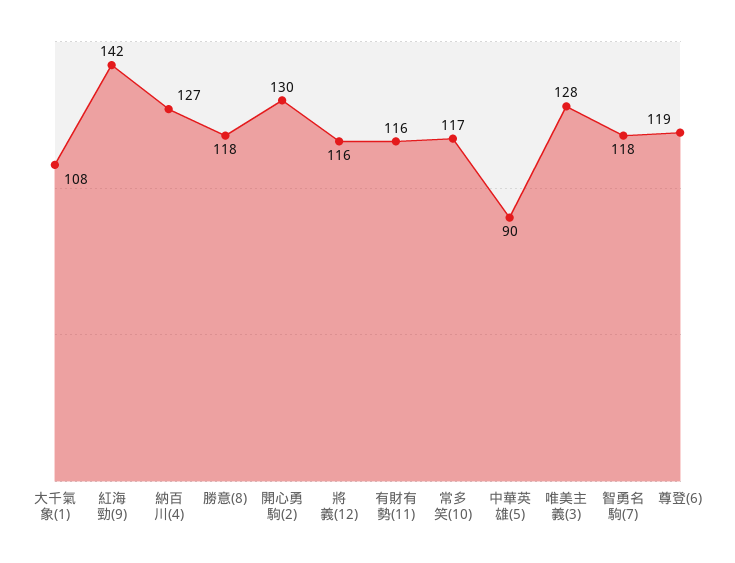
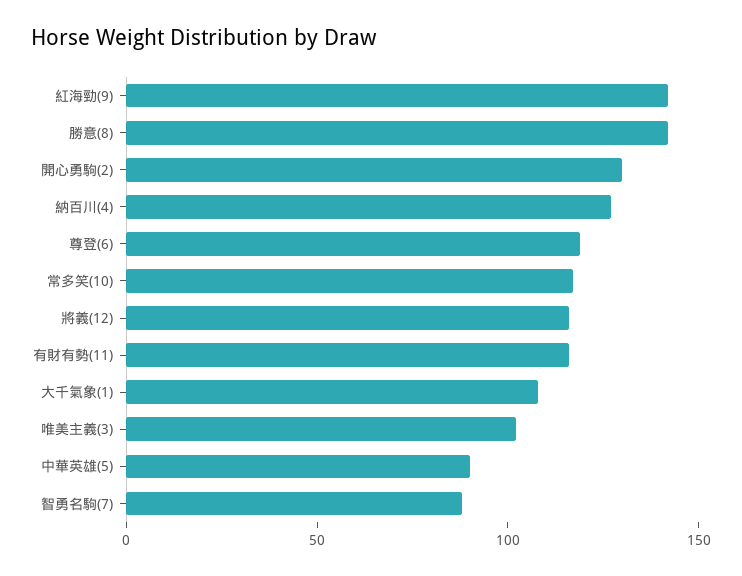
勝意(8): 118 -> 140
唯美主義(3): 128 -> 100
智勇名駒(7): 118 -> 90

